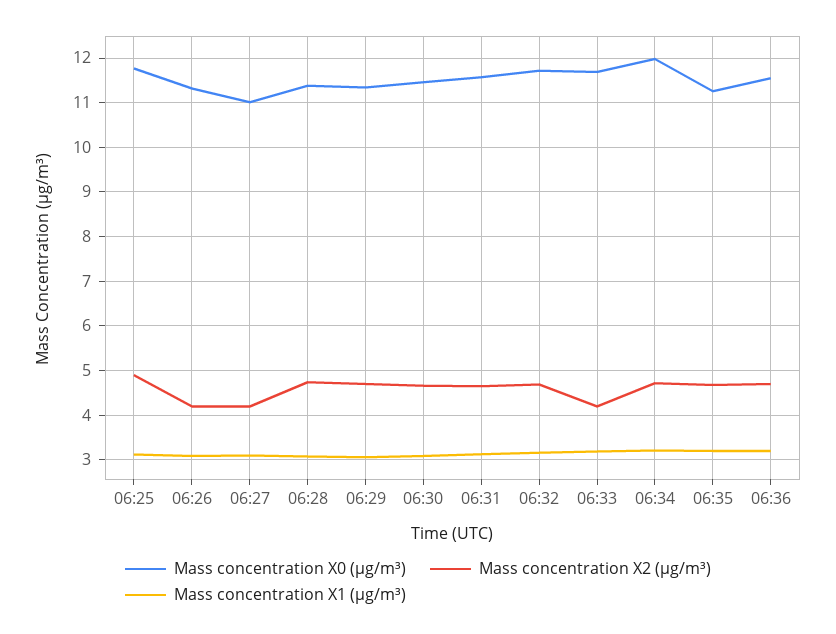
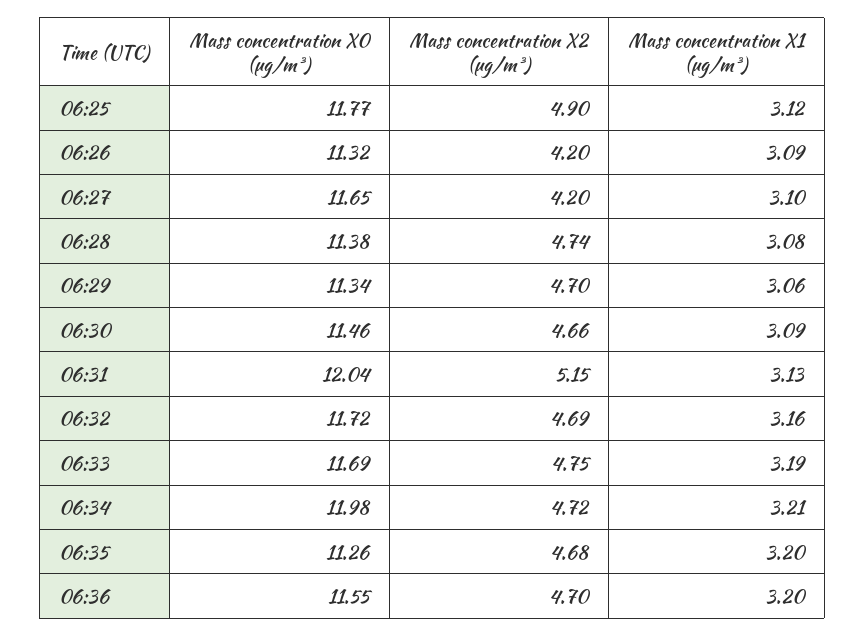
Mass concentration X0 (μg/m³), 06:27: 11 -> 11.65
Mass concentration X0 (μg/m³), 06:31: 11.6 -> 12.04
Mass concentration X2 (μg/m³), 06:31: 4.6 -> 5.15
Mass concentration X2 (μg/m³), 06:33: 4.2 -> 4.75

